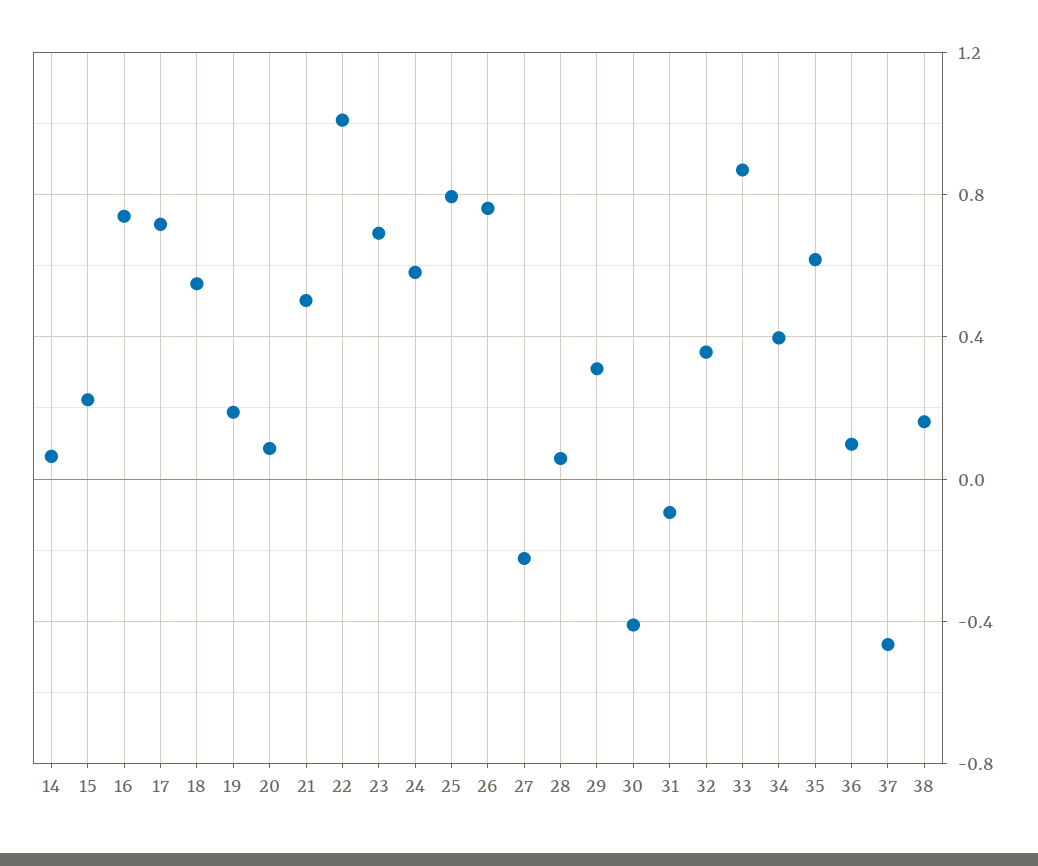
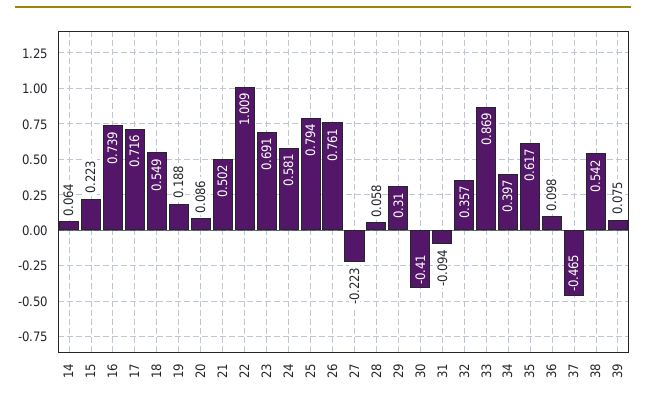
38: 0.15 -> 0.542
39: none -> 0.075

